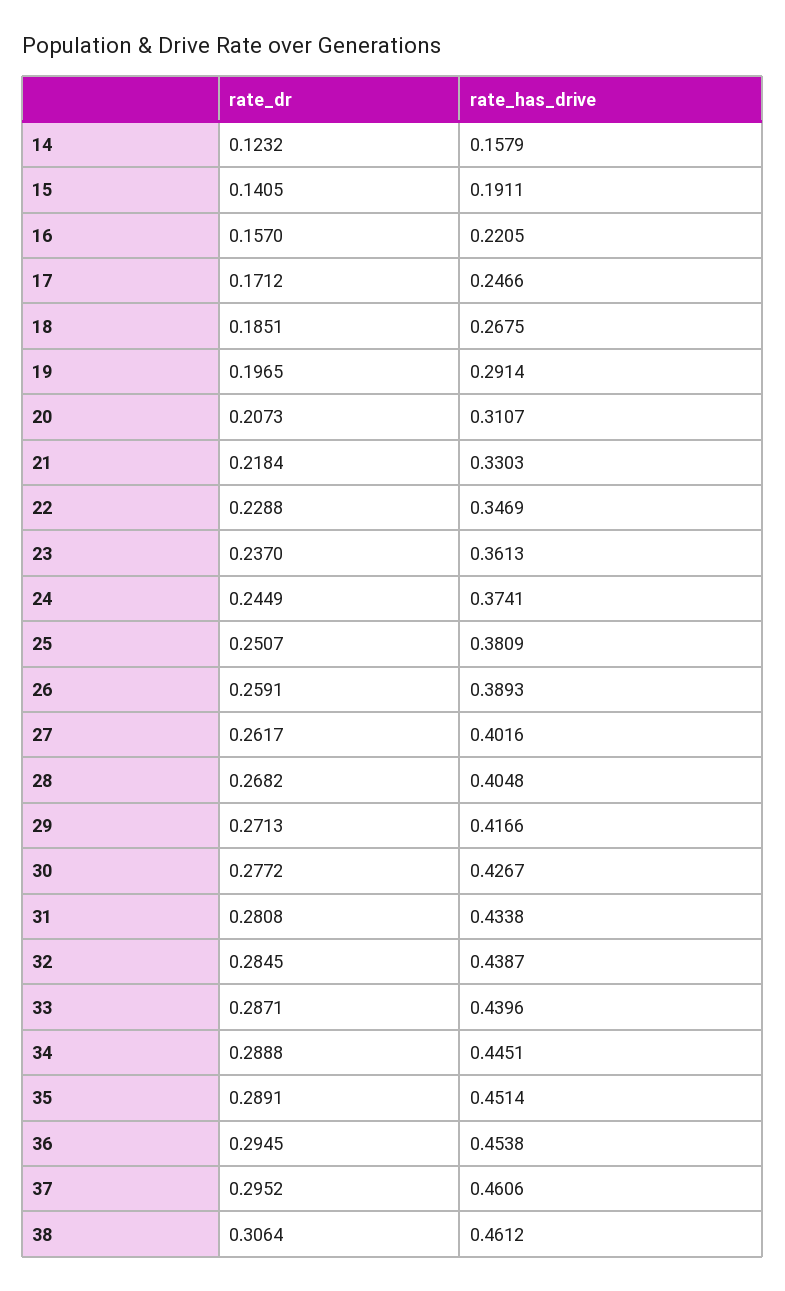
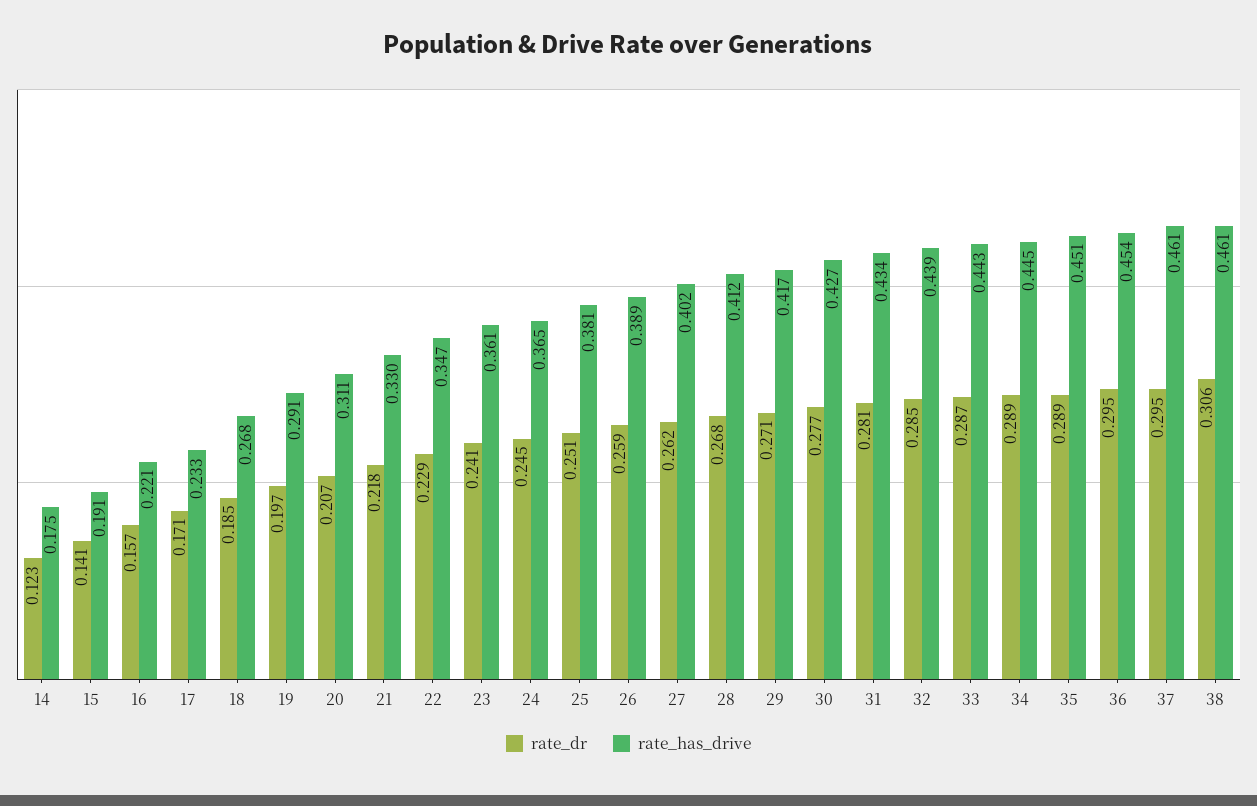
rate_has_drive, 14: 0.1579 -> 0.175
rate_has_drive, 17: 0.2466 -> 0.233
rate_dr, 23: 0.237 -> 0.241
rate_has_drive, 24: 0.3741 -> 0.365
rate_has_drive, 28: 0.4048 -> 0.412
rate_has_drive, 33: 0.4396 -> 0.443

